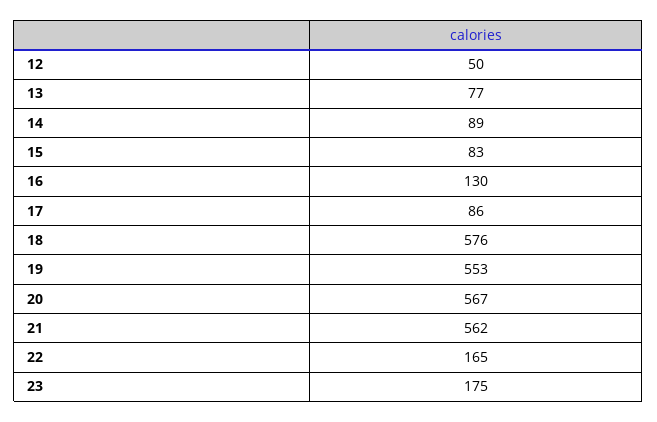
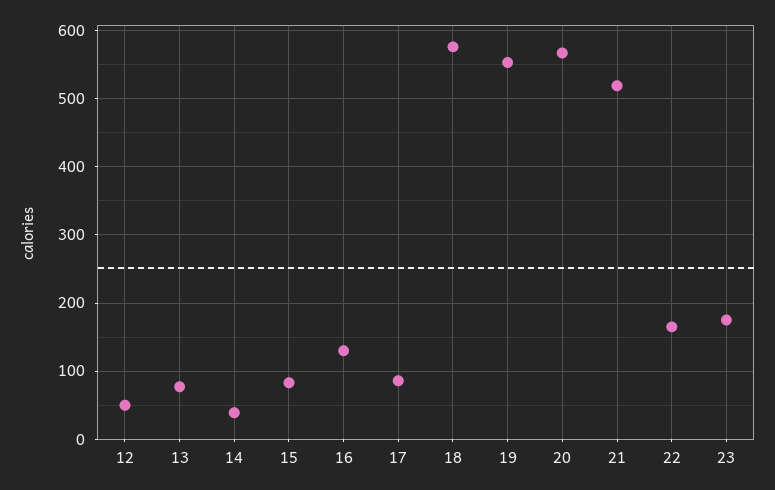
14: 89 -> 40
21: 562 -> 520

